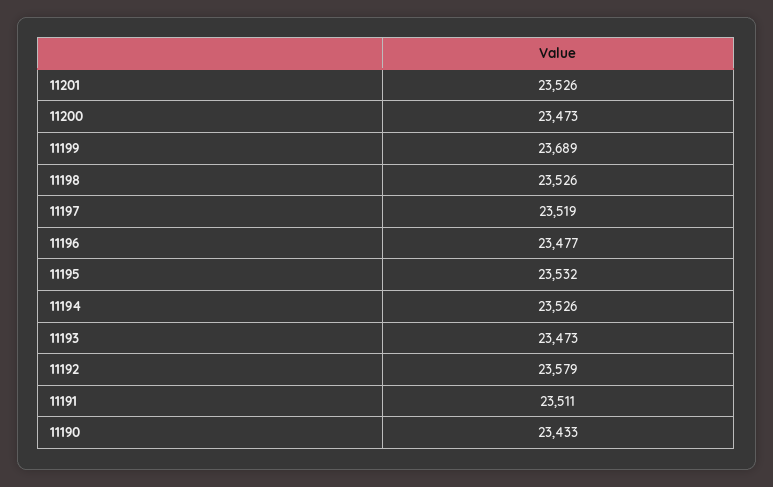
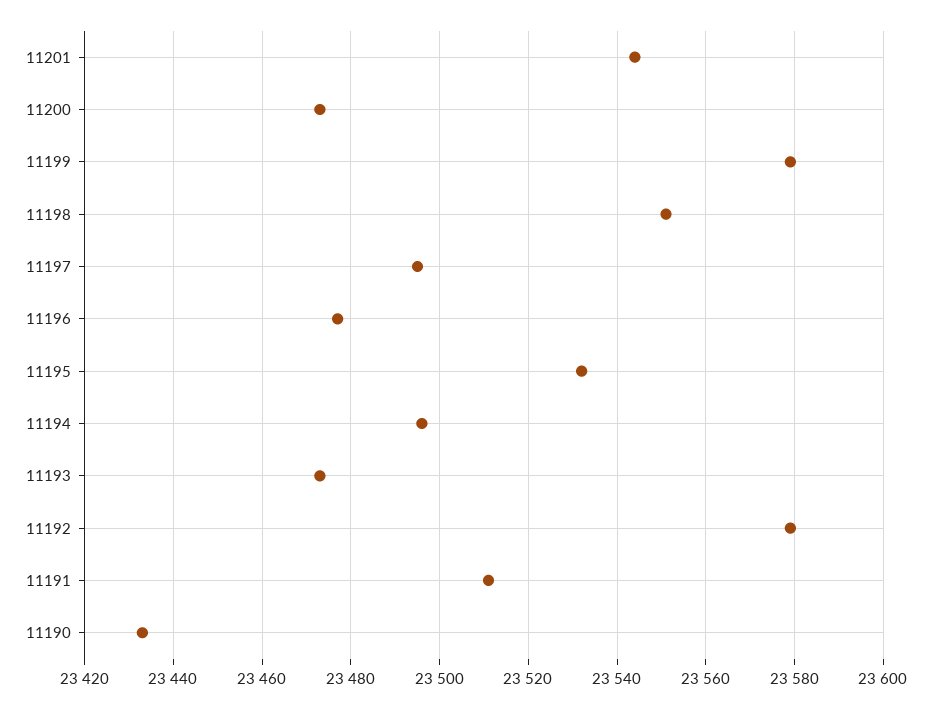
11201: 23526 -> 23545
11199: 23689 -> 23580
11198: 23526 -> 23550
11197: 23519 -> 23495
11194: 23526 -> 23495

